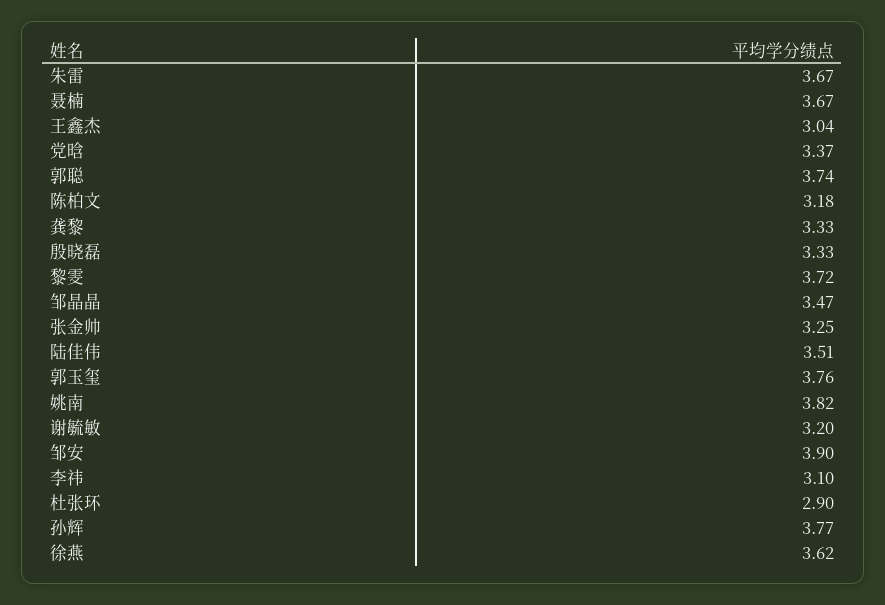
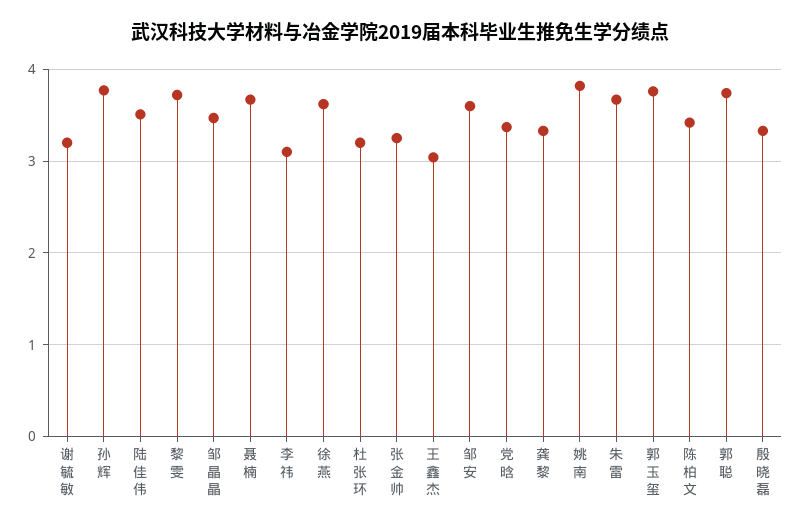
陈柏文: 3.18 -> 3.4
邹安: 3.9 -> 3.6
杜张环: 2.9 -> 3.2

